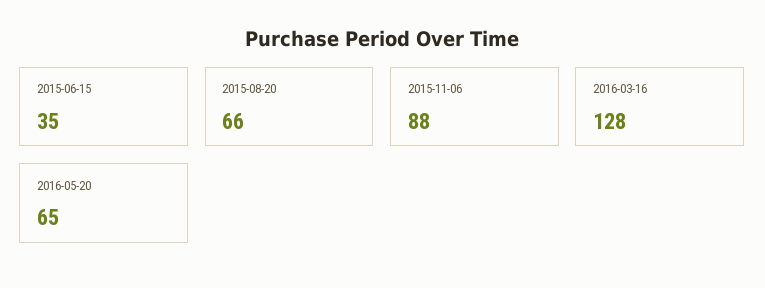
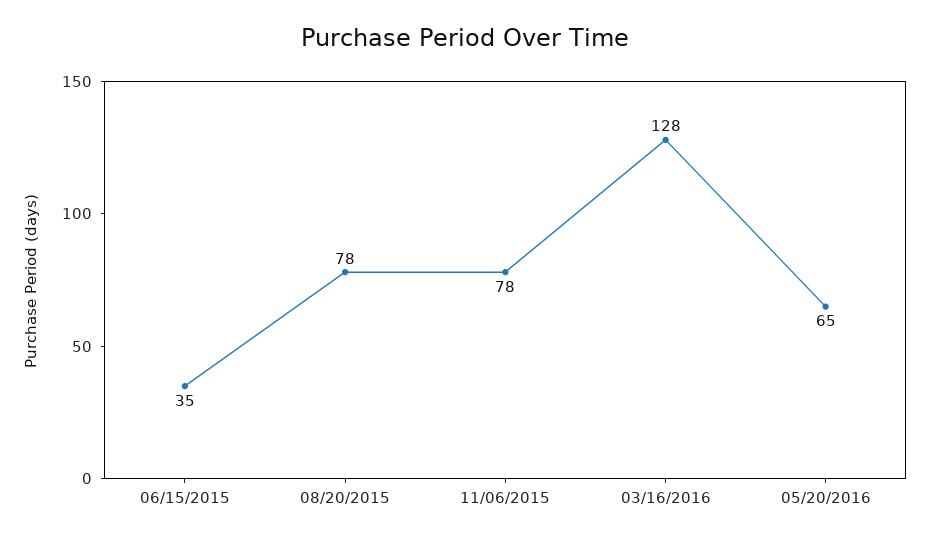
2015-08-20: 66 -> 78
2015-11-06: 88 -> 78

